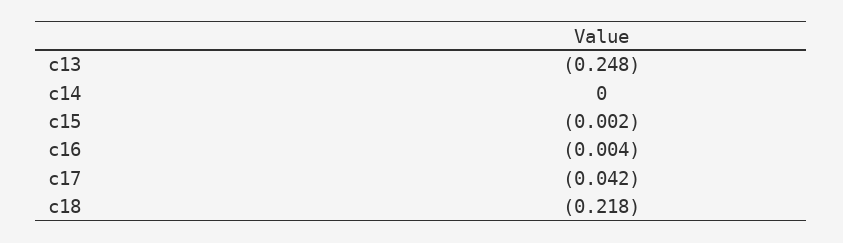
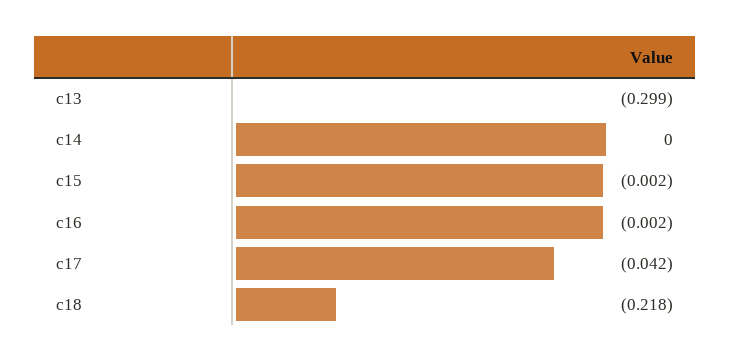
c13: -0.248 -> -0.299
c16: -0.004 -> -0.002

